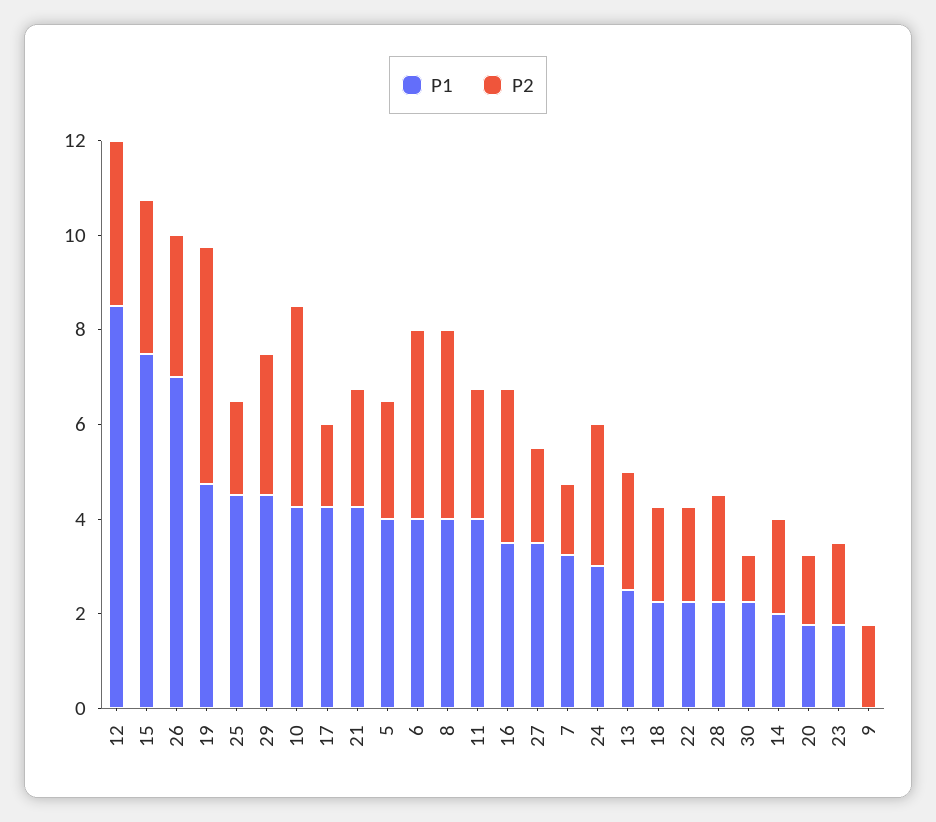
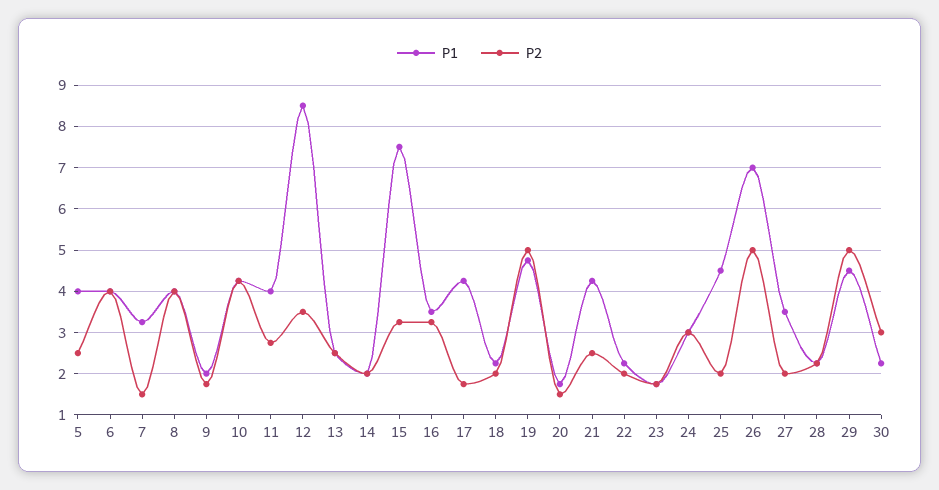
P2, 26: 3 -> 5
P2, 29: 3 -> 5
P2, 30: 1 -> 3
P1, 9: 0 -> 2

